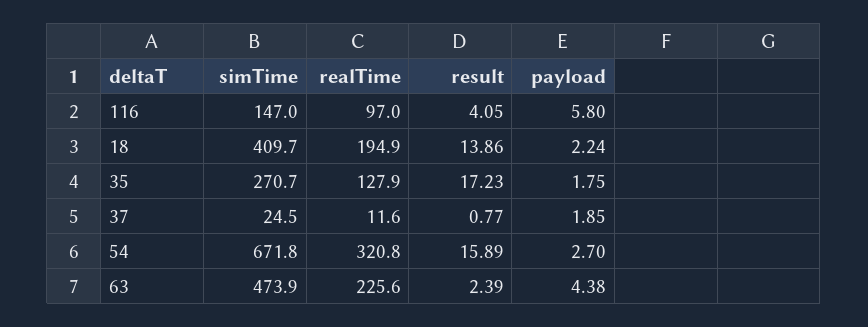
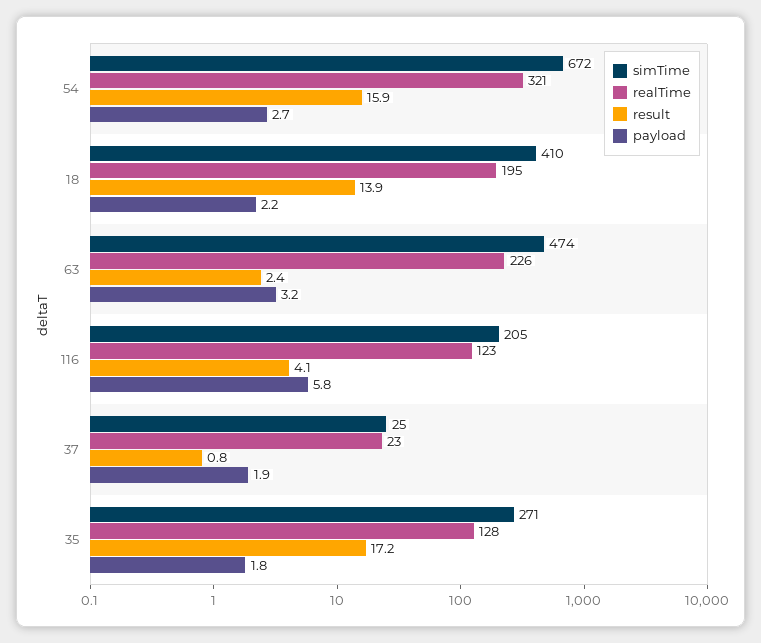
simTime, 116: 147 -> 205
realTime, 116: 97 -> 123
realTime, 37: 11.6 -> 23
payload, 63: 4.38 -> 3.2

